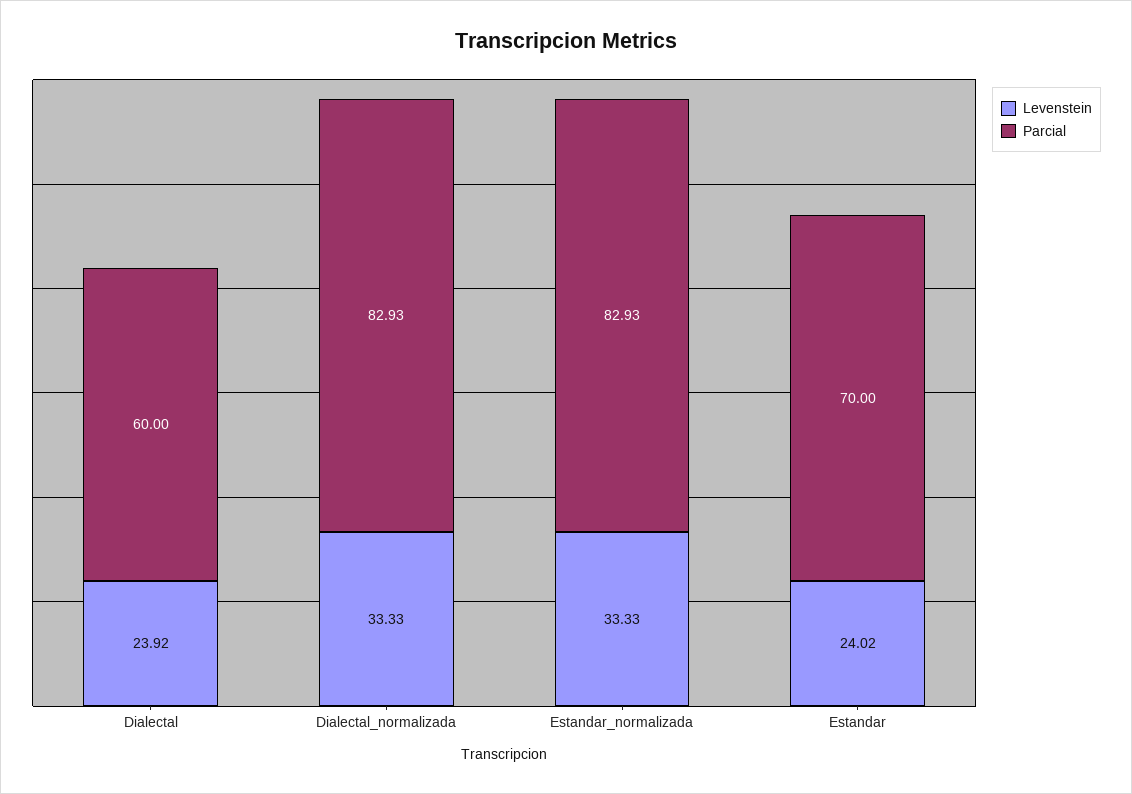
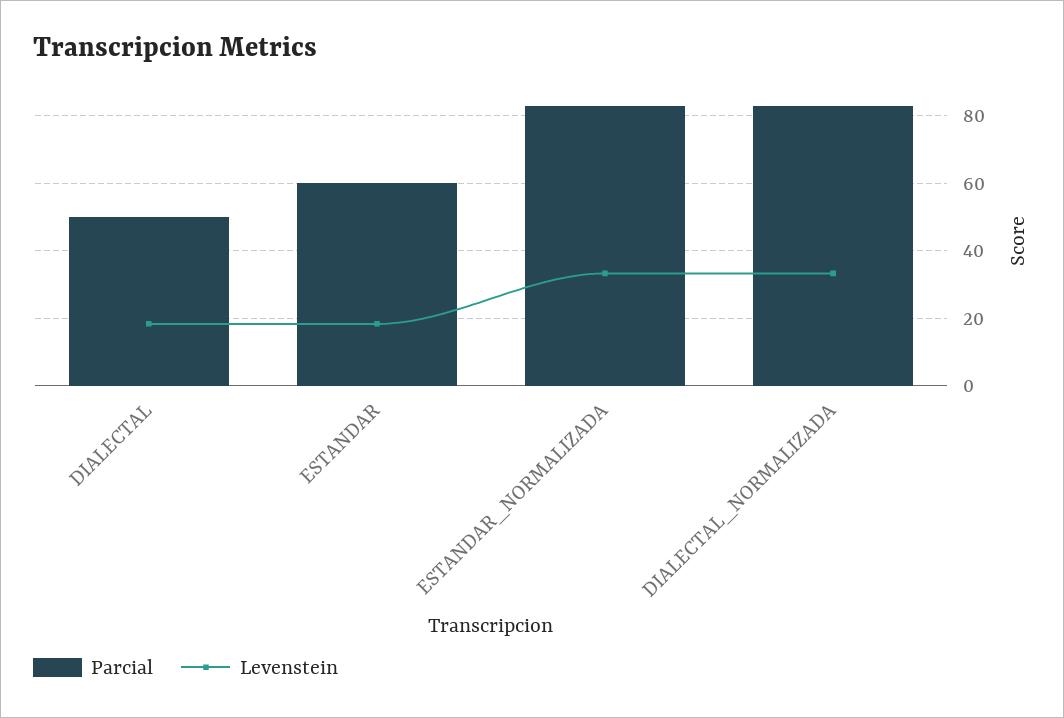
Levenstein, Dialectal: 23.92 -> 18
Parcial, Dialectal: 60 -> 50
Levenstein, Estandar: 24.02 -> 18
Parcial, Estandar: 70 -> 60

